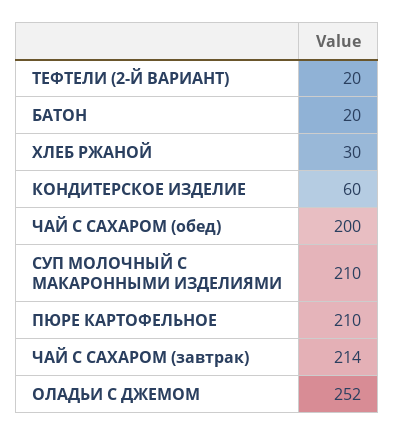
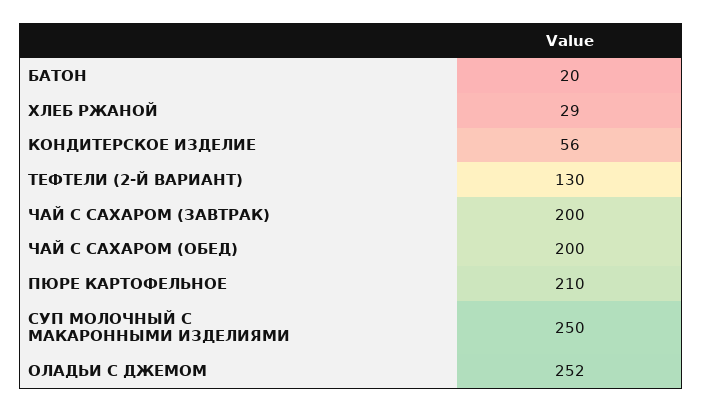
ТЕФТЕЛИ (2-Й ВАРИАНТ): 20 -> 130
ХЛЕБ РЖАНОЙ: 30 -> 29
КОНДИТЕРСКОЕ ИЗДЕЛИЕ: 60 -> 56
СУП МОЛОЧНЫЙ С МАКАРОННЫМИ ИЗДЕЛИЯМИ: 210 -> 250
ЧАЙ С САХАРОМ (завтрак): 214 -> 200

